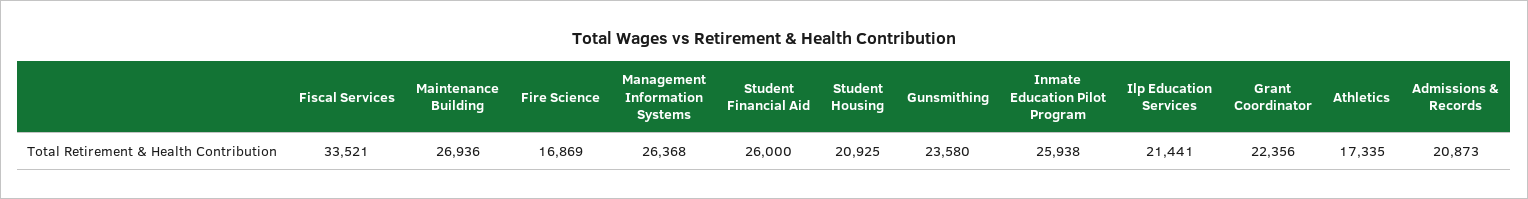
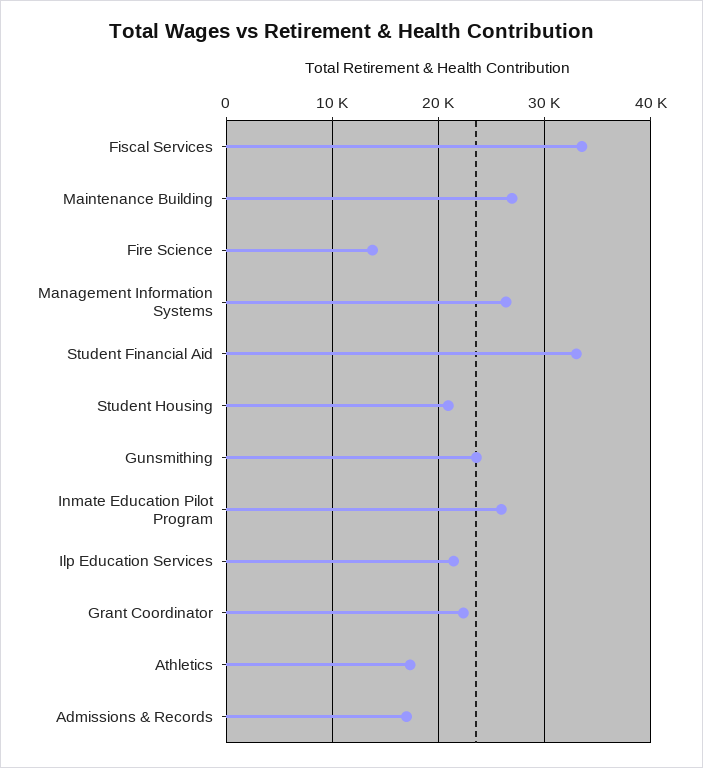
Fire Science: 16869 -> 14000
Student Financial Aid: 26000 -> 33000
Admissions & Records: 20873 -> 17000

